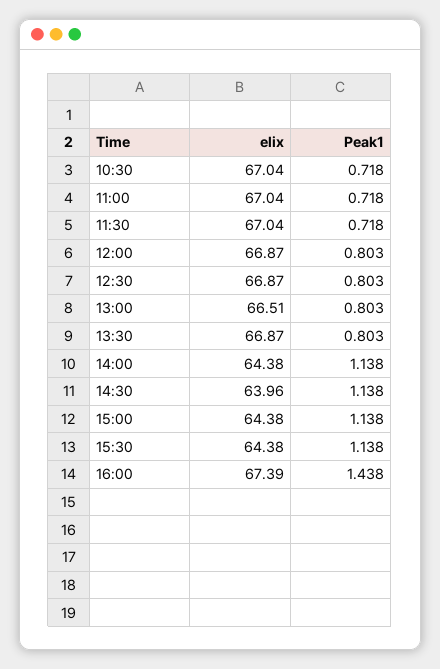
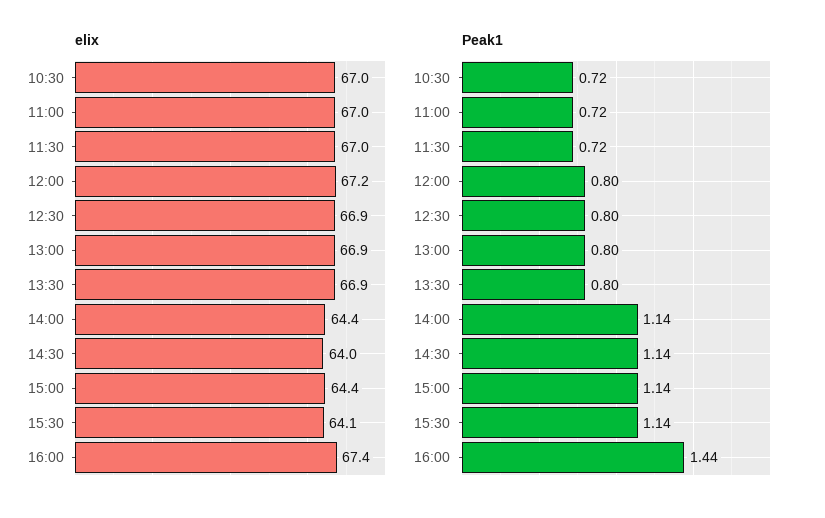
elix, 12:00: 66.87 -> 67.2
elix, 13:00: 66.51 -> 66.9
elix, 15:30: 64.38 -> 64.1

